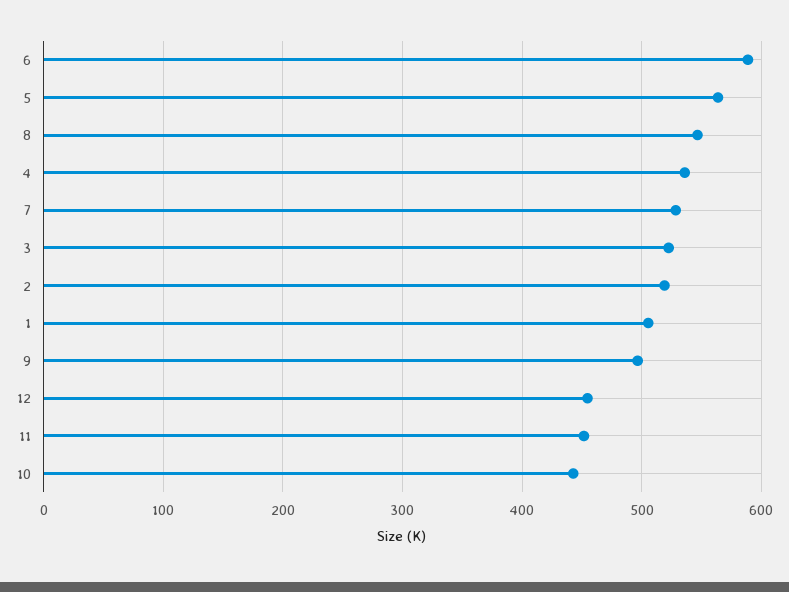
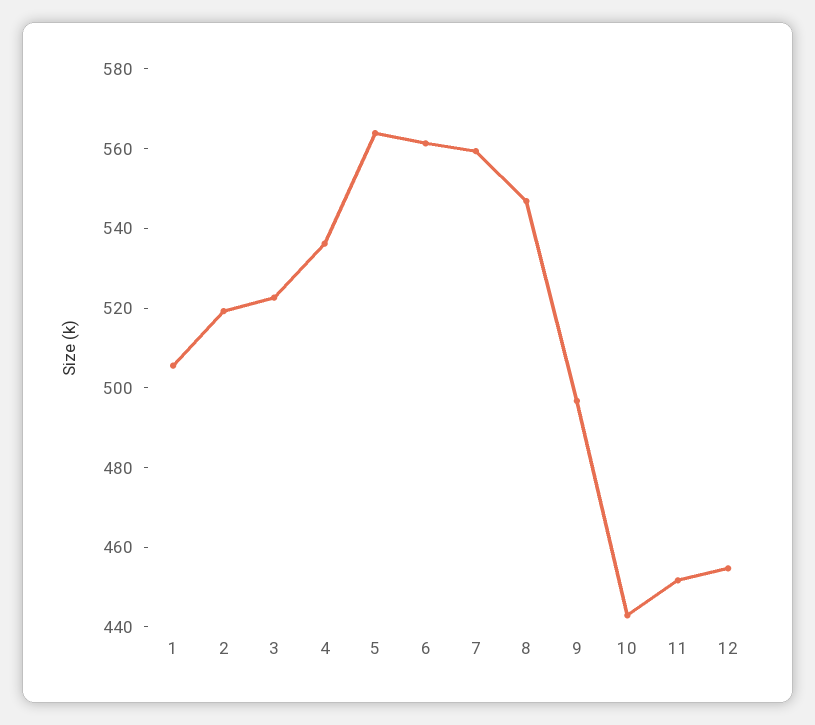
6: 590 -> 560
7: 530 -> 560

